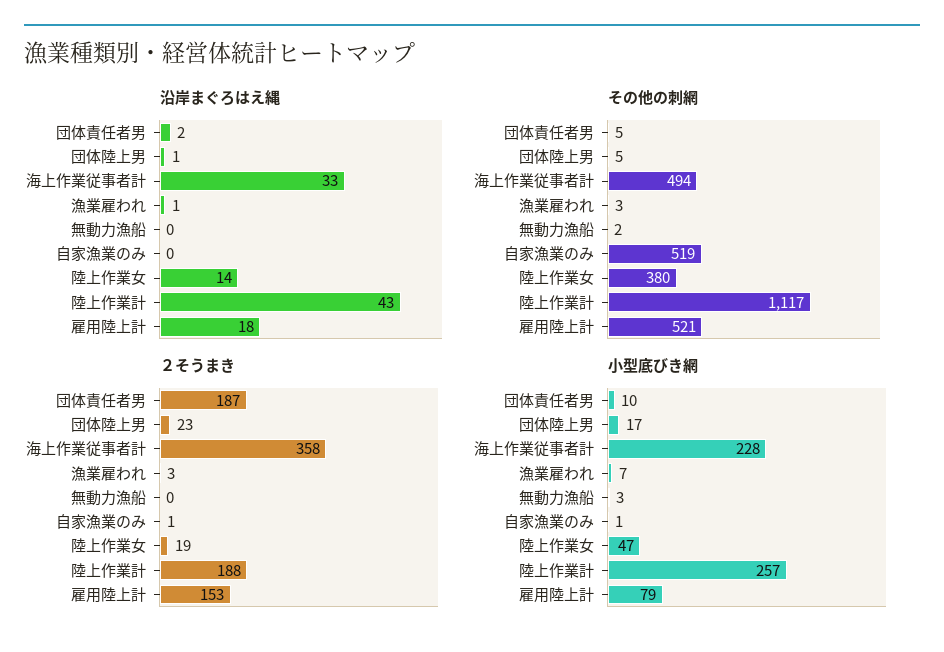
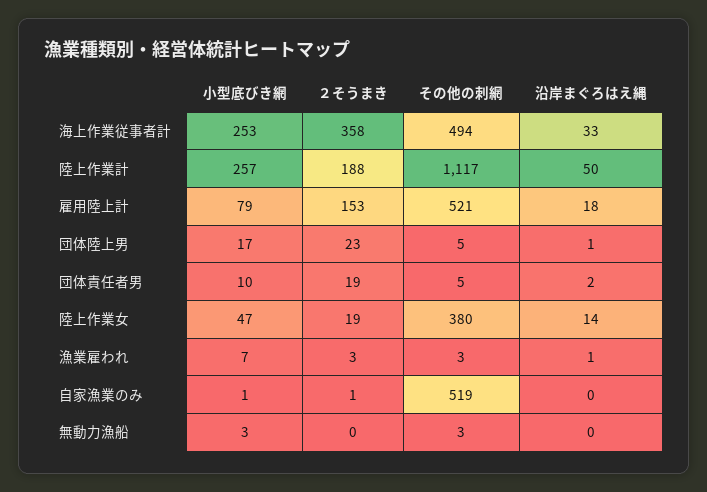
沿岸まぐろはえ縄, 陸上作業計: 43 -> 50
その他の刺網, 無動力漁船: 2 -> 3
２そうまき, 団体責任者男: 187 -> 19
小型底びき網, 海上作業従事者計: 228 -> 253

